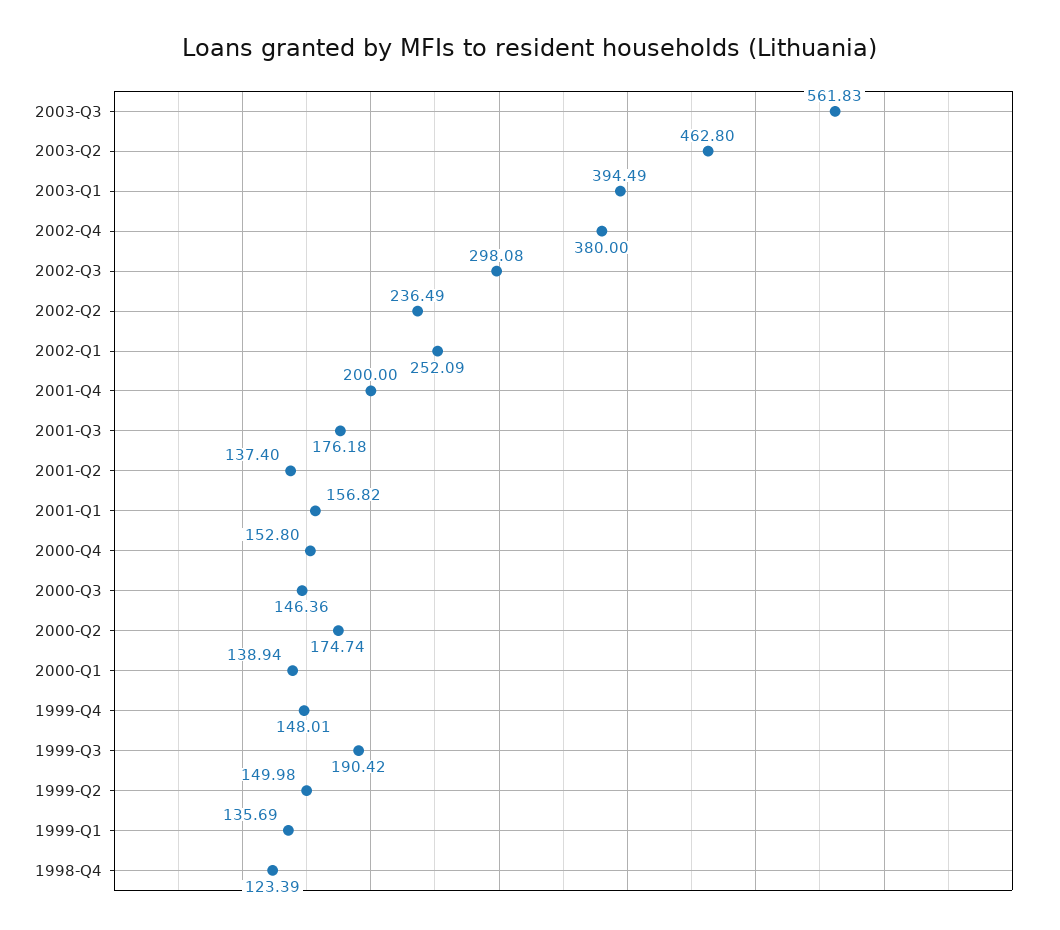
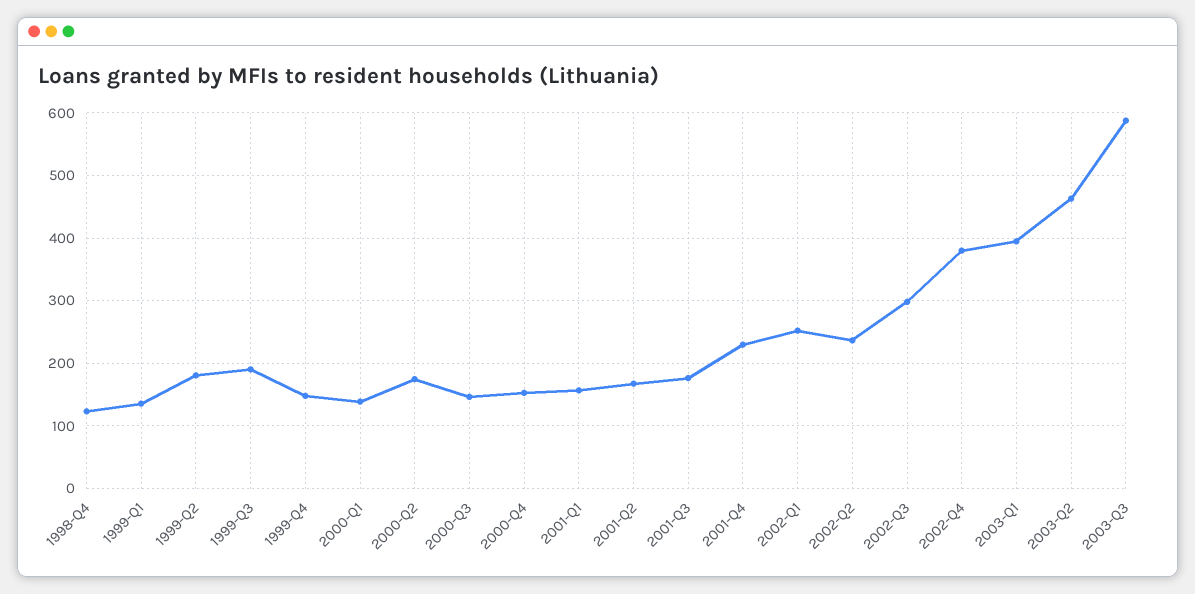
2003-Q3: 561.83 -> 590
2001-Q4: 200 -> 230
2001-Q2: 137.4 -> 170
1999-Q2: 149.98 -> 180

